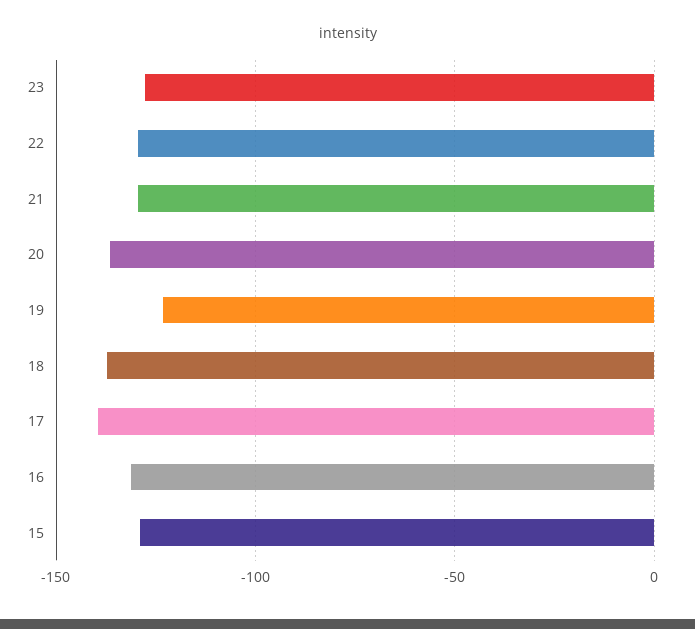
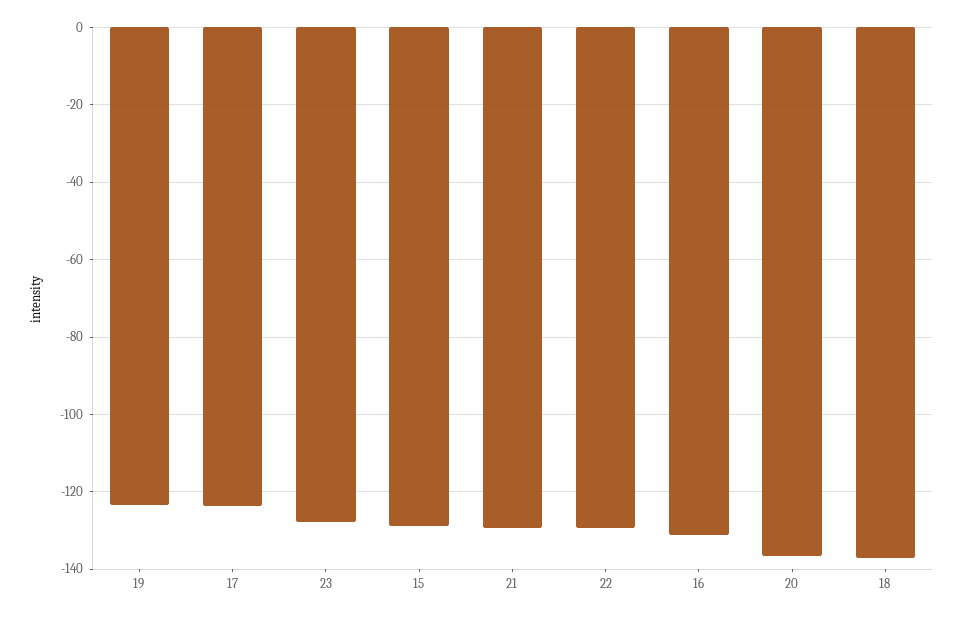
17: -140 -> -124

